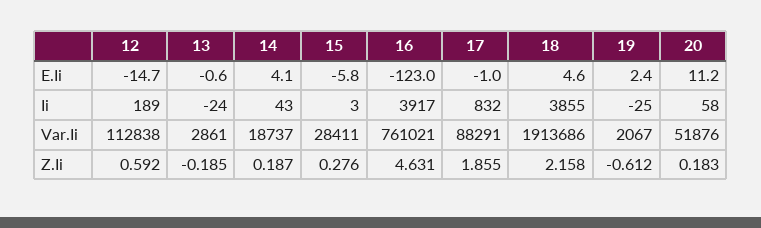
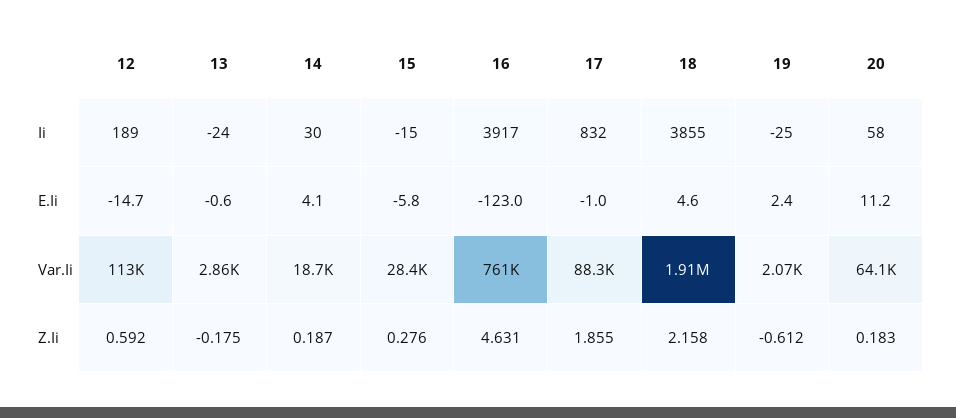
14, Ii: 43 -> 30
15, Ii: 3 -> -15
20, Var.Ii: 51876 -> 64100
13, Z.Ii: -0.185 -> -0.175

